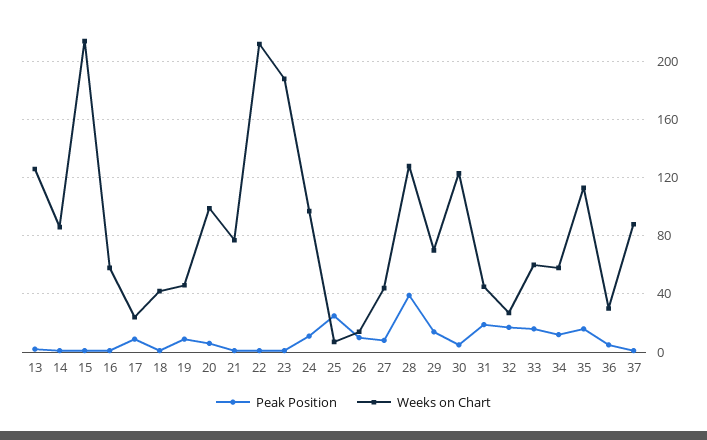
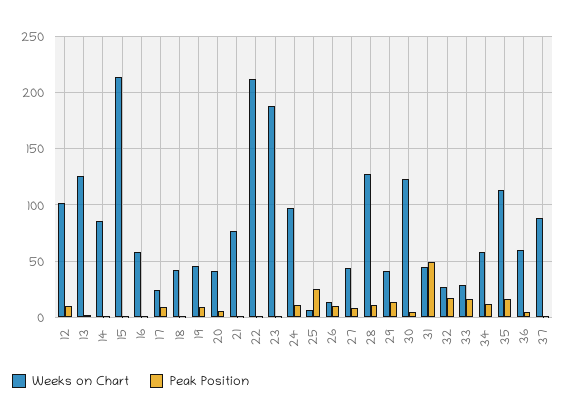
Weeks on Chart, 20: 100 -> 40
Peak Position, 28: 40 -> 10
Weeks on Chart, 29: 70 -> 40
Peak Position, 31: 20 -> 50
Weeks on Chart, 33: 60 -> 30
Weeks on Chart, 36: 30 -> 60
Weeks on Chart, 12: none -> 100
Peak Position, 12: none -> 10

